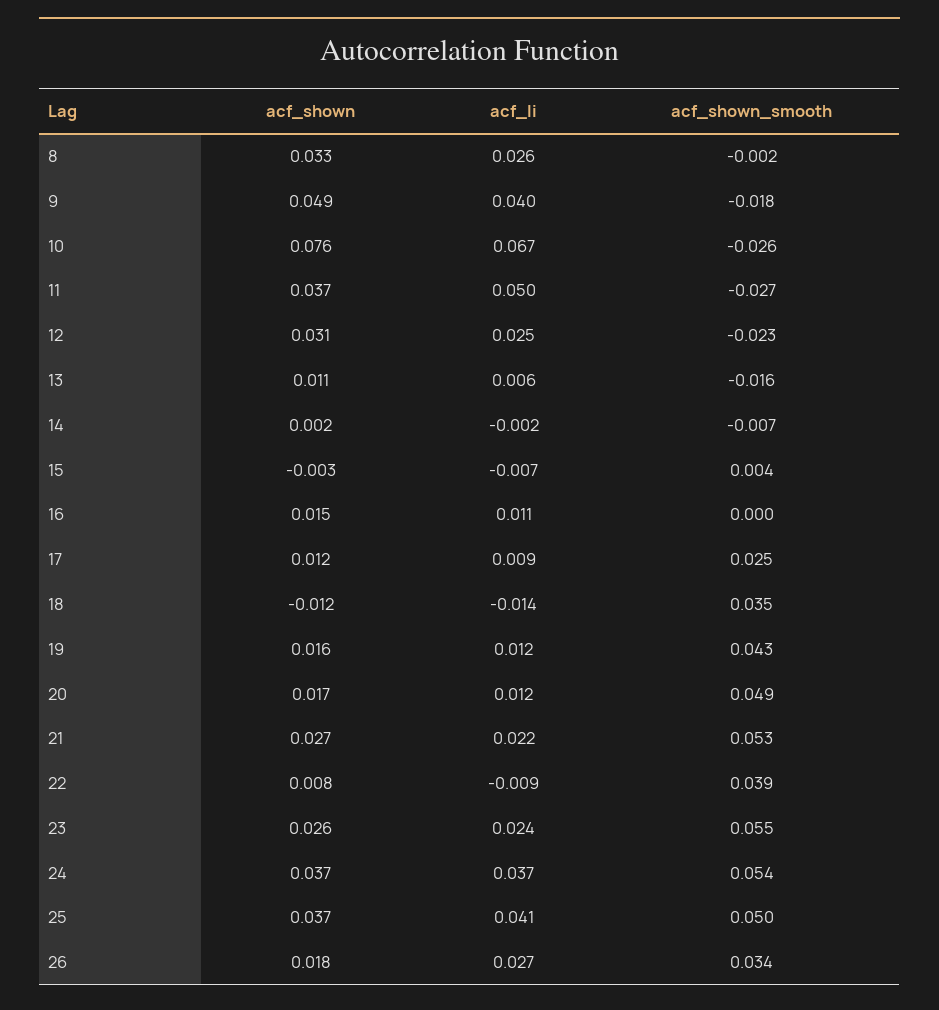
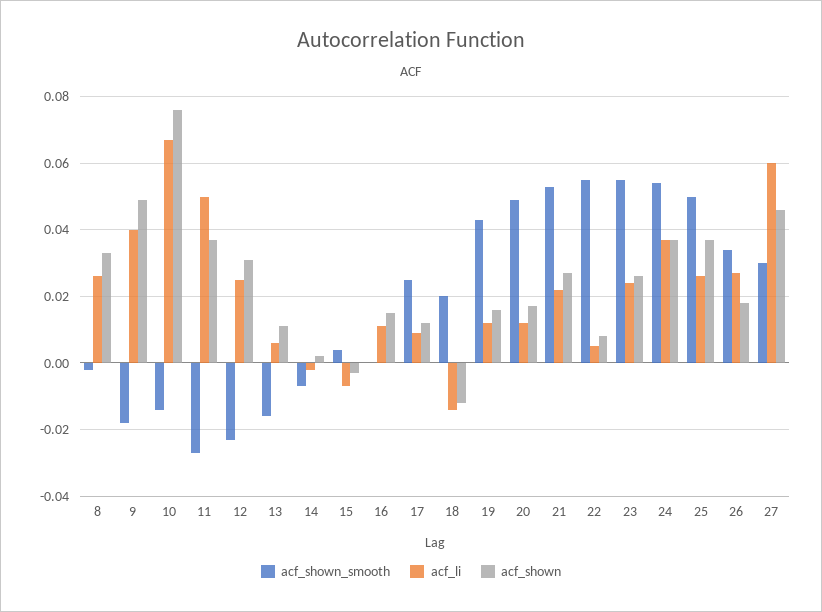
acf_shown_smooth, 10: -0.026 -> -0.015
acf_shown_smooth, 18: 0.035 -> 0.02
acf_li, 22: -0.009 -> 0.005
acf_shown_smooth, 22: 0.039 -> 0.055
acf_li, 25: 0.041 -> 0.025
acf_shown_smooth, 27: none -> 0.03
acf_li, 27: none -> 0.06
acf_shown, 27: none -> 0.045

